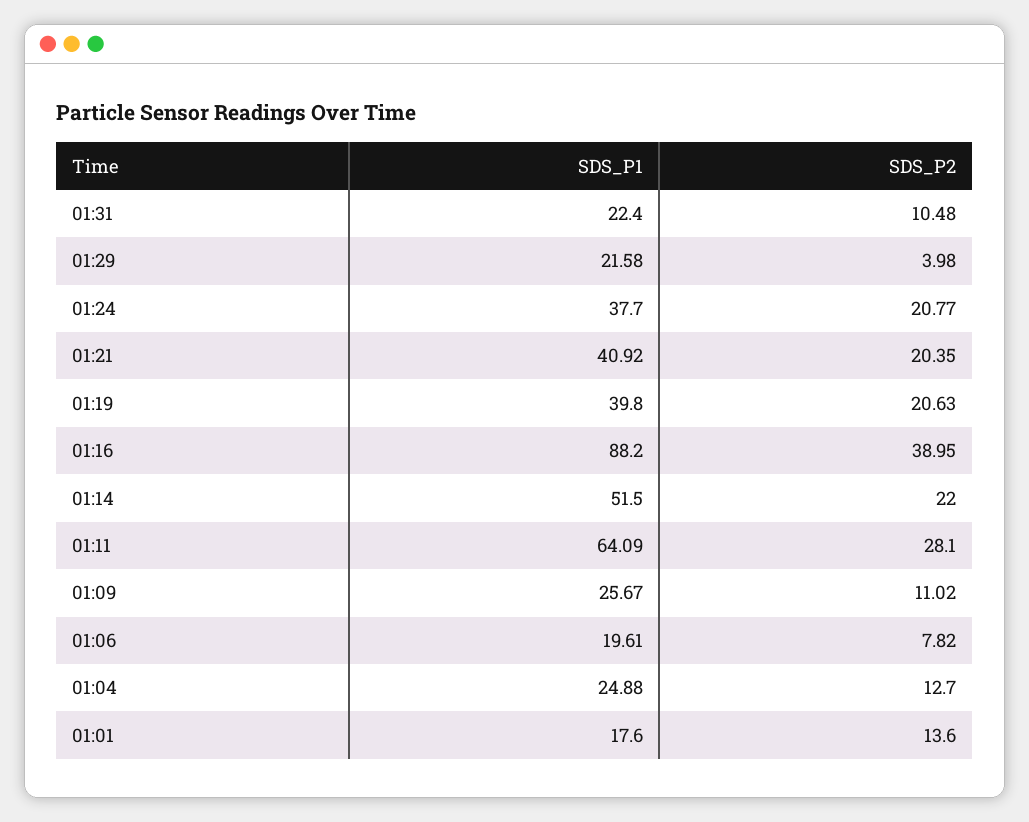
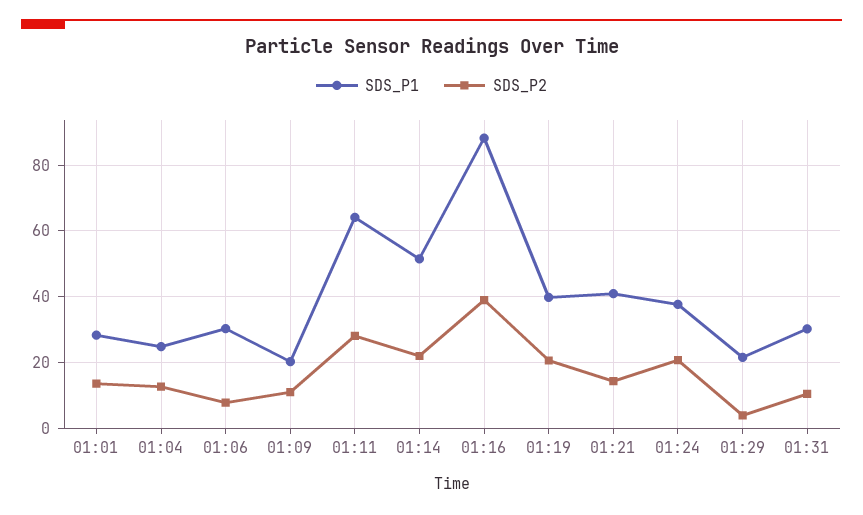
SDS_P1, 01:31: 22.4 -> 30
SDS_P2, 01:21: 20.35 -> 14
SDS_P1, 01:09: 25.67 -> 20
SDS_P1, 01:06: 19.61 -> 30
SDS_P1, 01:01: 17.6 -> 28

